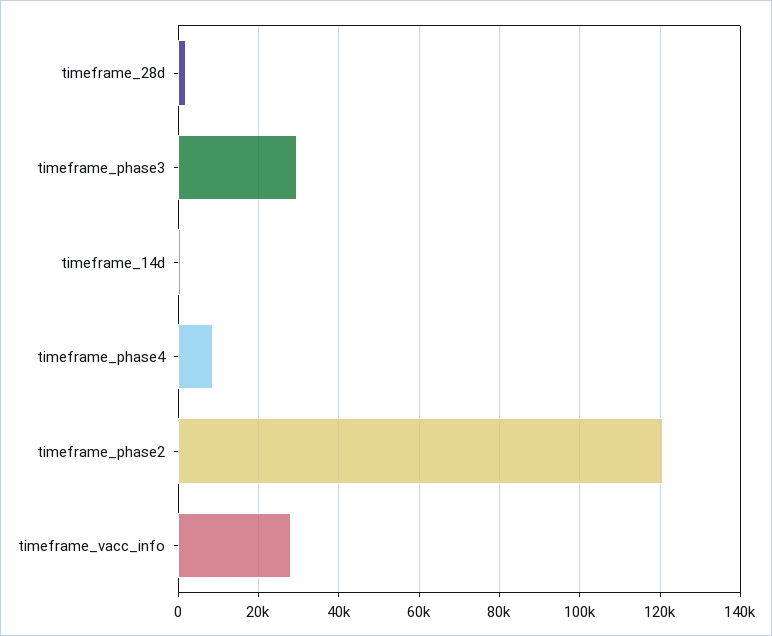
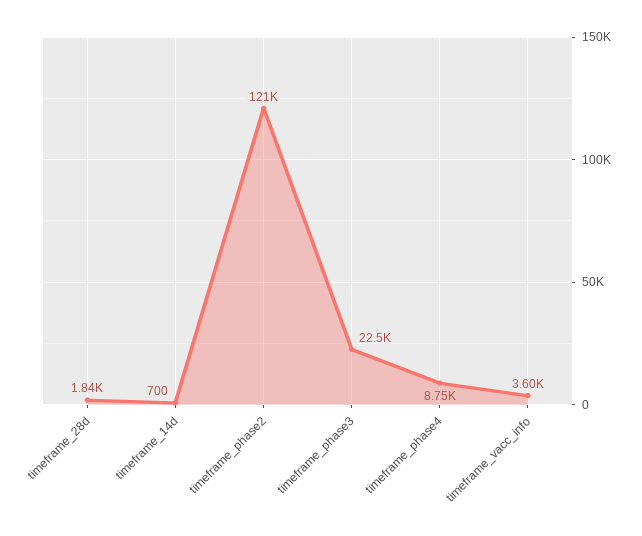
timeframe_phase3: 30000 -> 22500
timeframe_vacc_info: 28000 -> 3600

